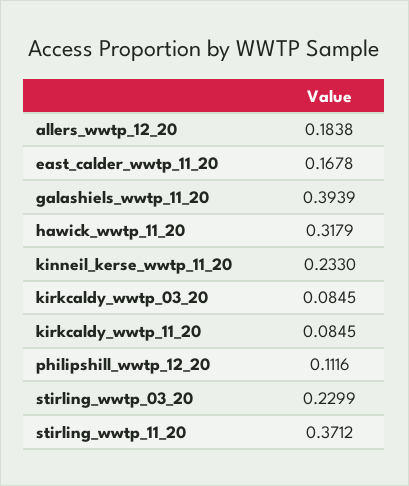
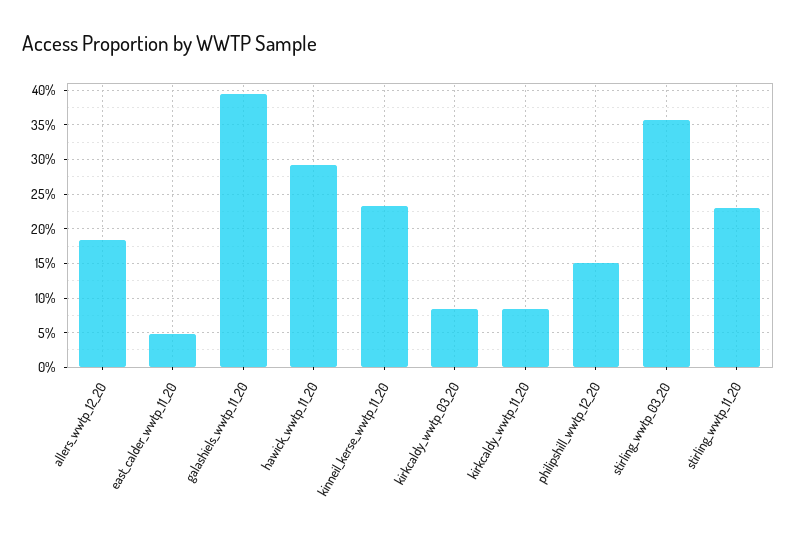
east_calder_wwtp_11_20: 0.1678 -> 0.05
hawick_wwtp_11_20: 0.3179 -> 0.29
philipshill_wwtp_12_20: 0.1116 -> 0.15
stirling_wwtp_03_20: 0.2299 -> 0.36
stirling_wwtp_11_20: 0.3712 -> 0.23

